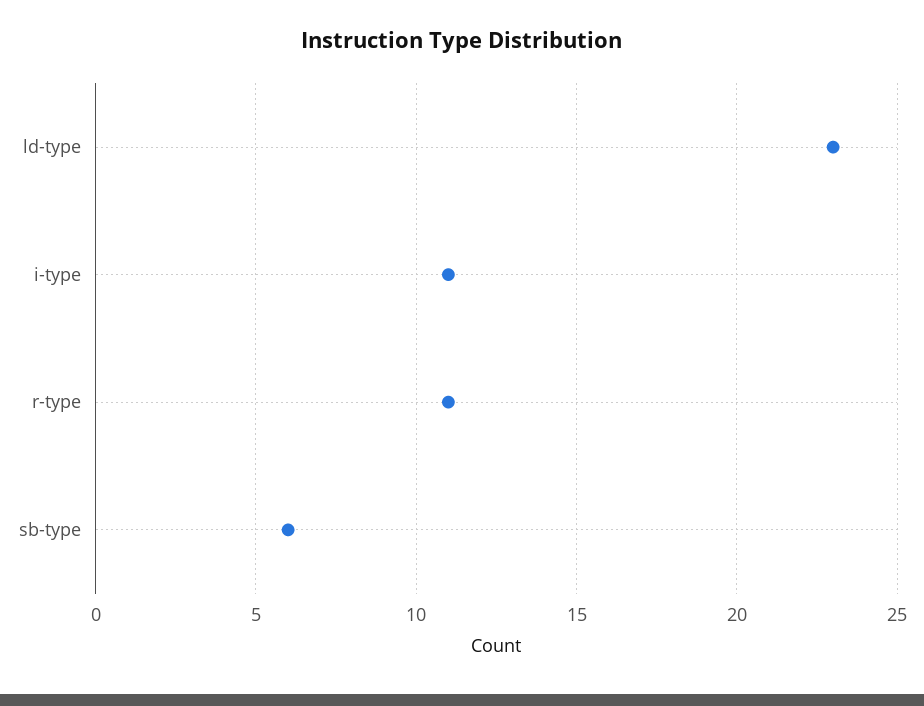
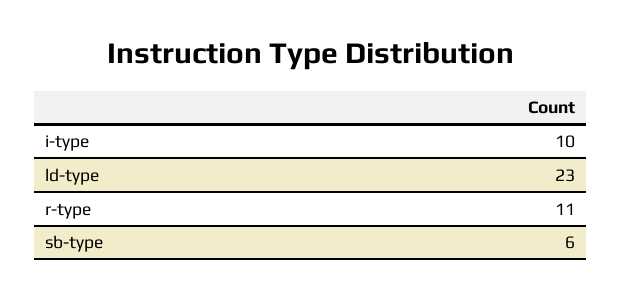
i-type: 11 -> 10

